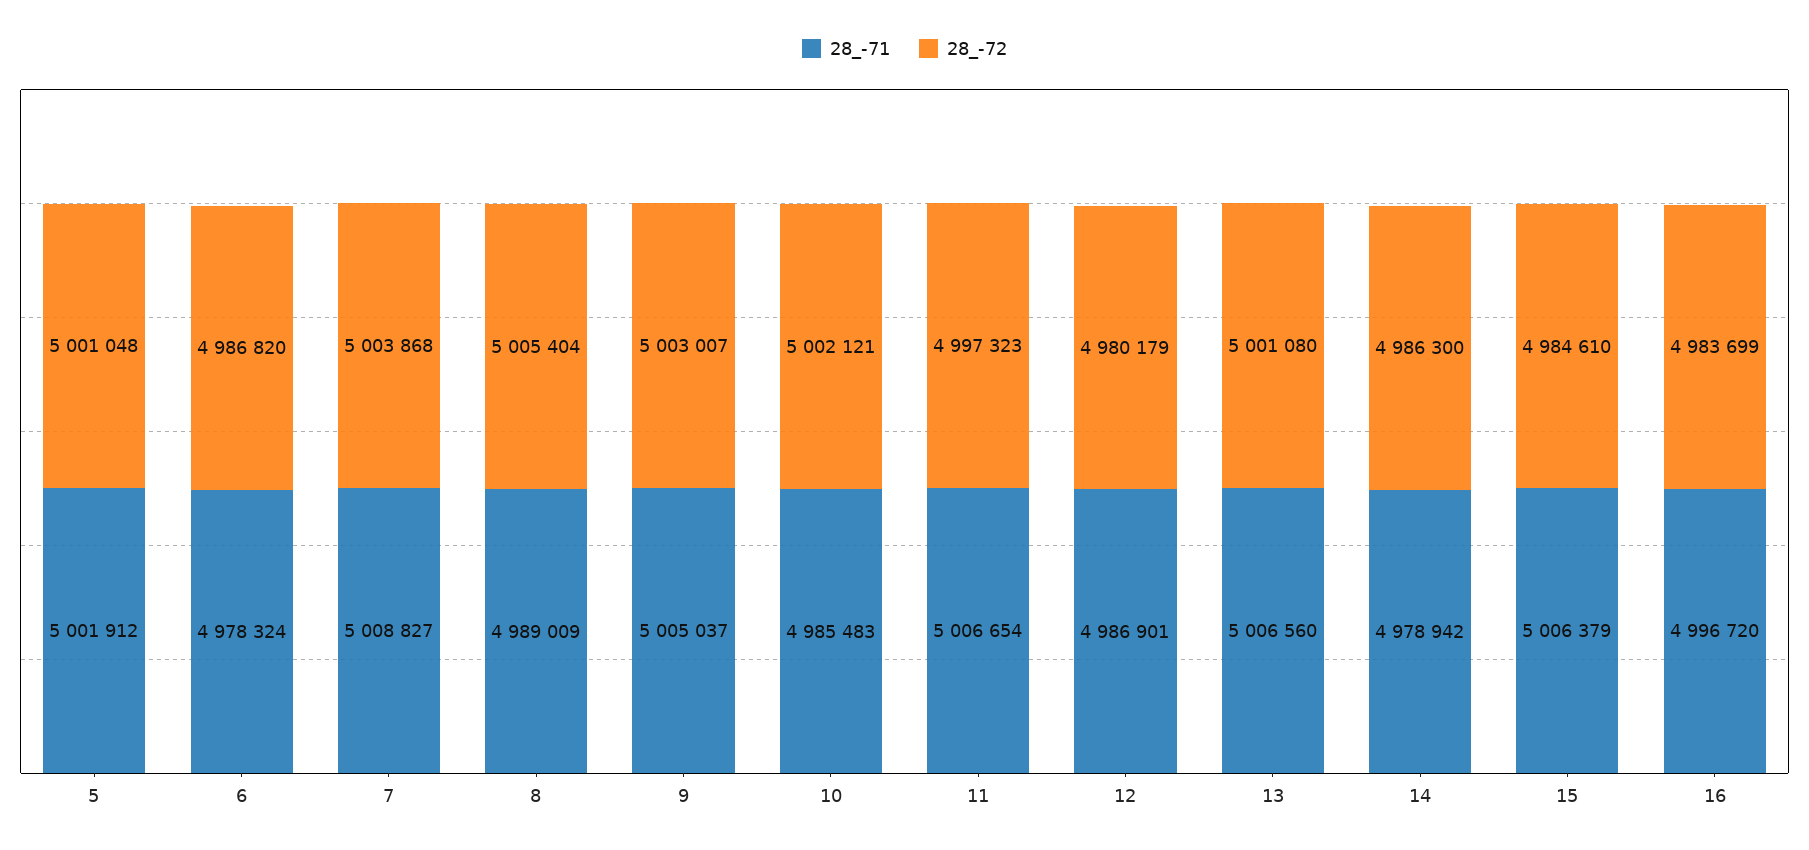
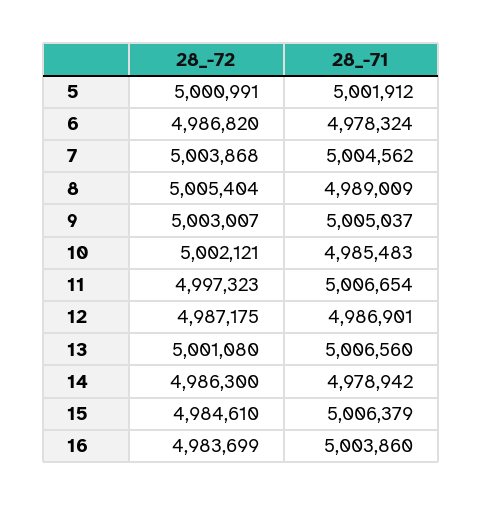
28_-72, 5: 5001048 -> 5000991
28_-71, 7: 5008827 -> 5004562
28_-72, 12: 4980179 -> 4987175
28_-71, 16: 4996720 -> 5003860

